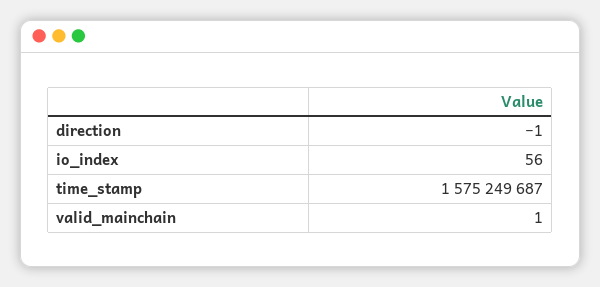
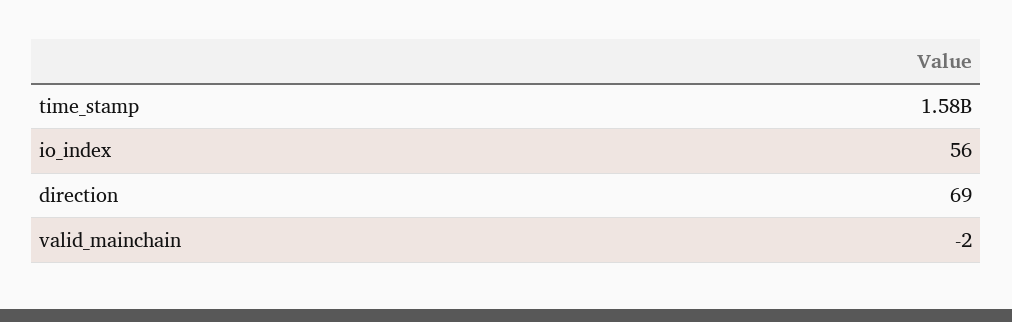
direction: -1 -> 69
valid_mainchain: 1 -> -2

